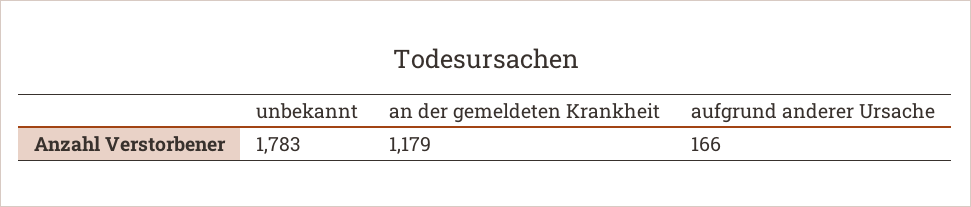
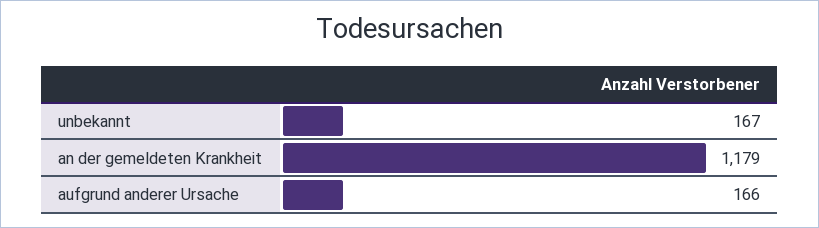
unbekannt: 1783 -> 167

